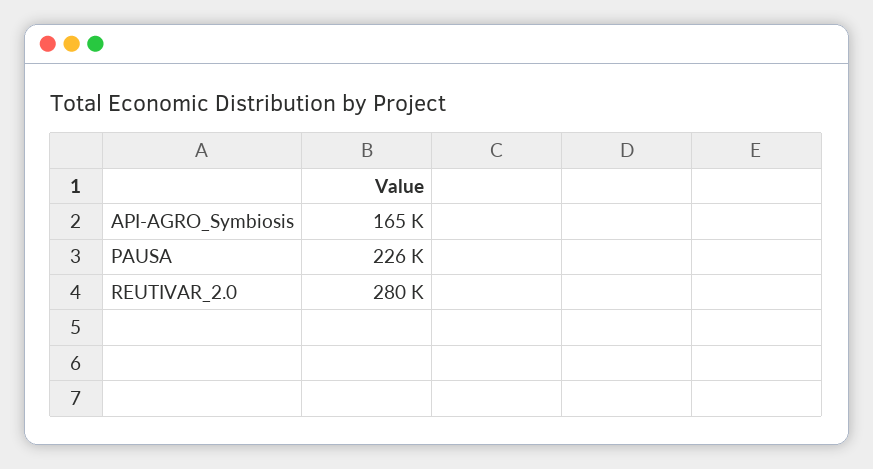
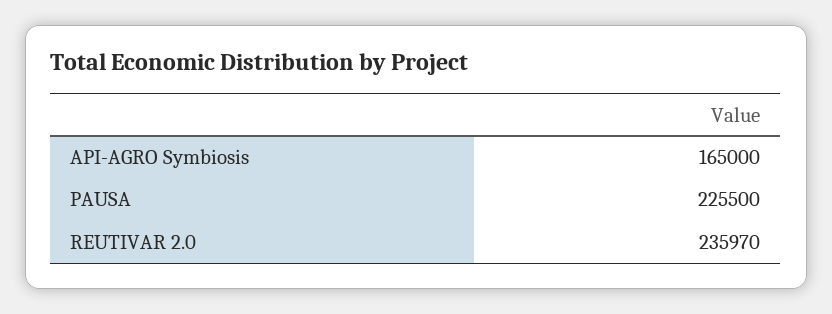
REUTIVAR_2.0: 280000 -> 235970

